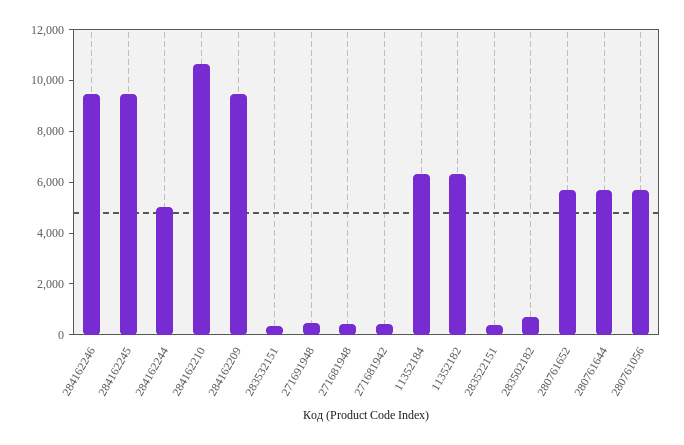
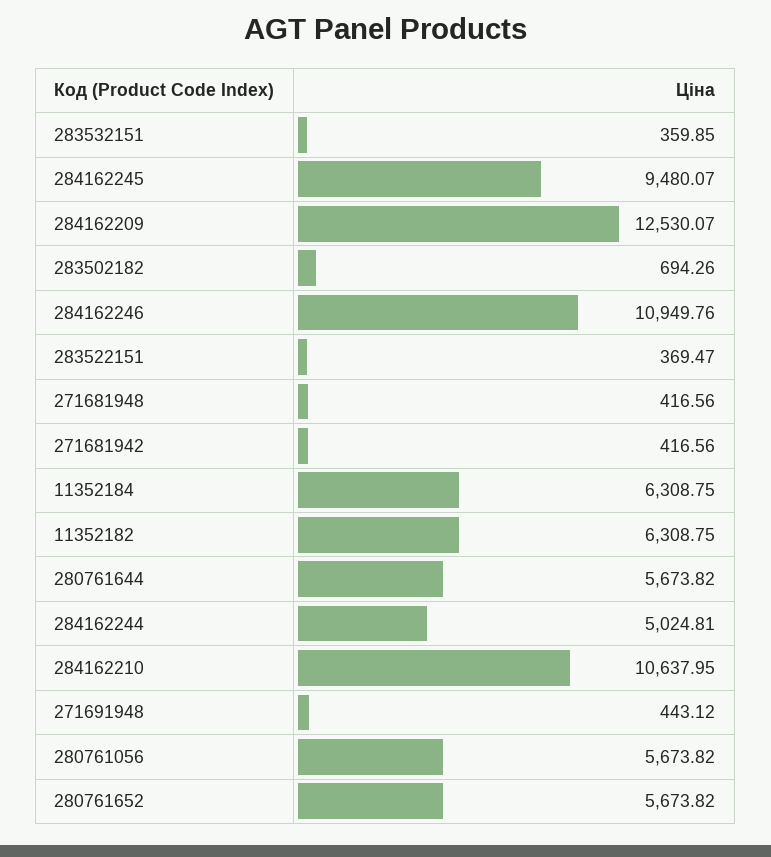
284162246: 9500 -> 10949.76
284162209: 9500 -> 12530.07

